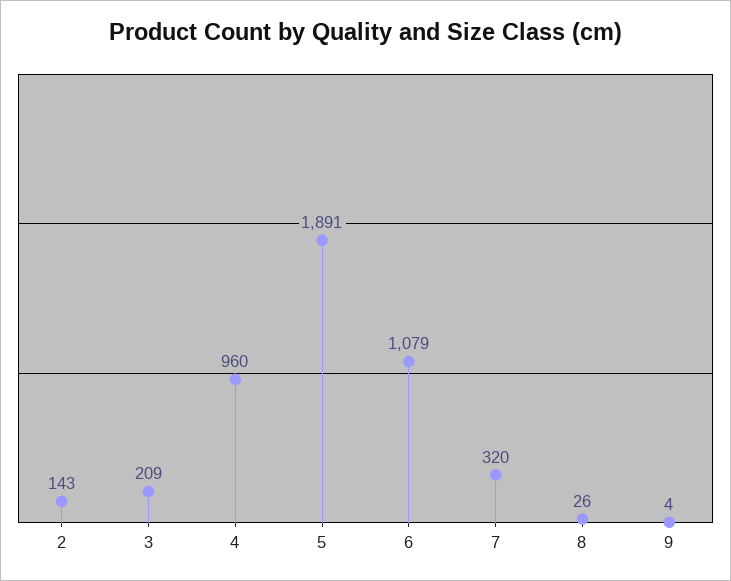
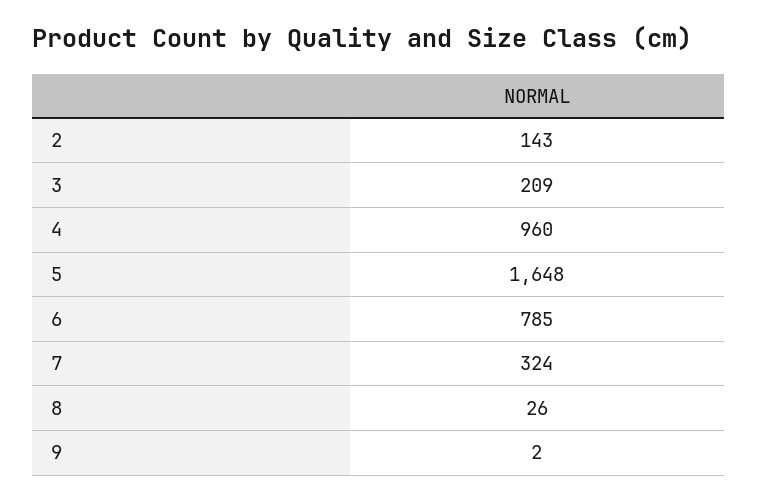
5: 1891 -> 1648
6: 1079 -> 785
7: 320 -> 324
9: 4 -> 2

